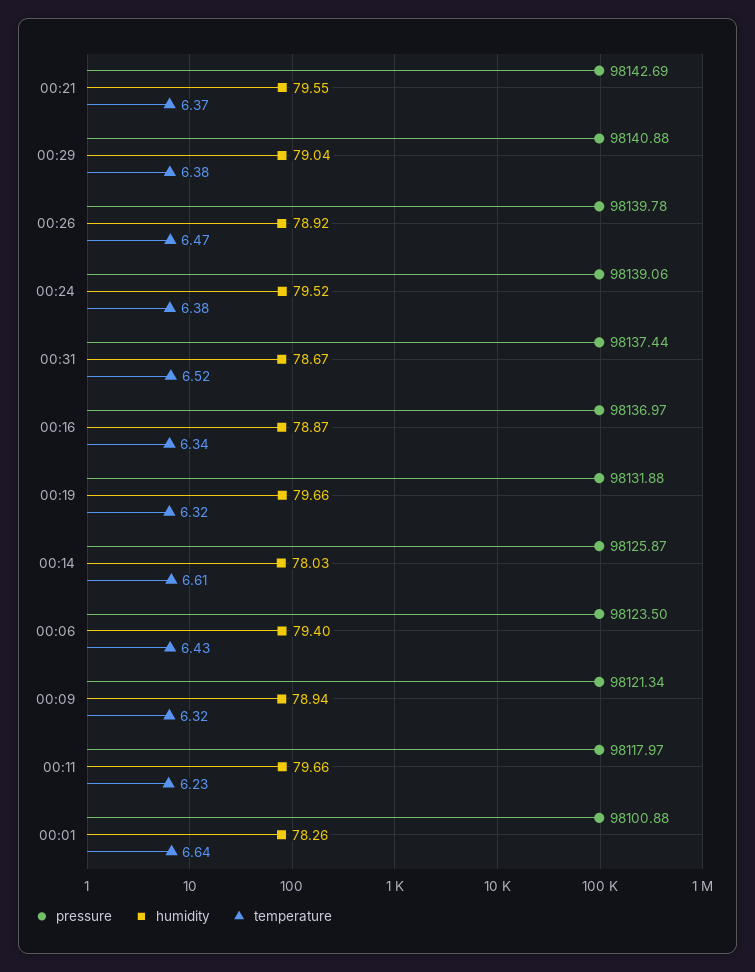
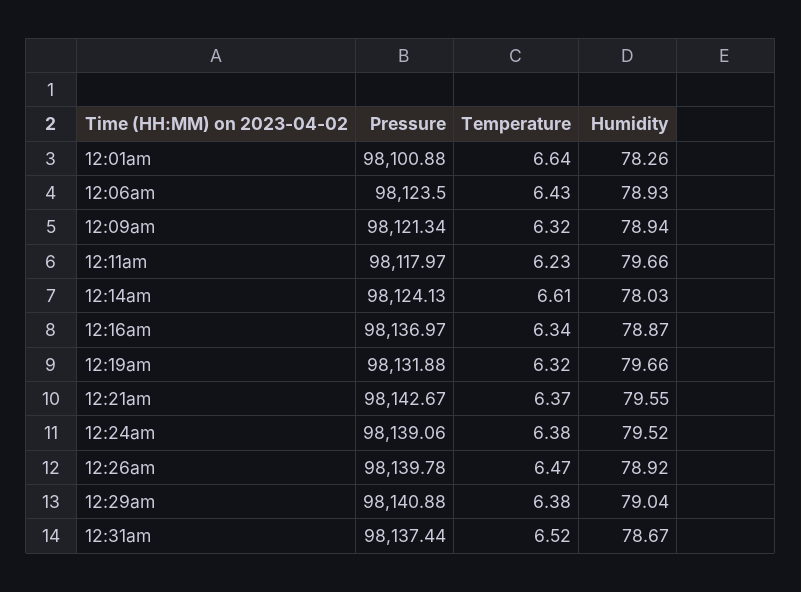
pressure, 00:21: 98142.69 -> 98142.67
pressure, 00:14: 98125.87 -> 98124.13
humidity, 00:06: 79.4 -> 78.93

